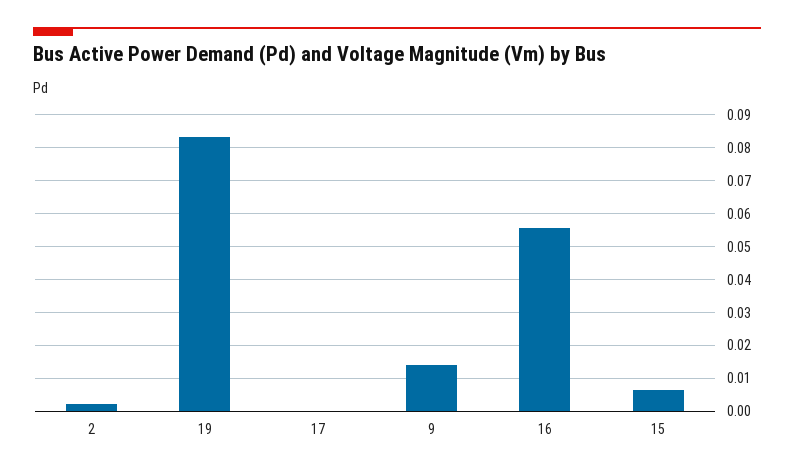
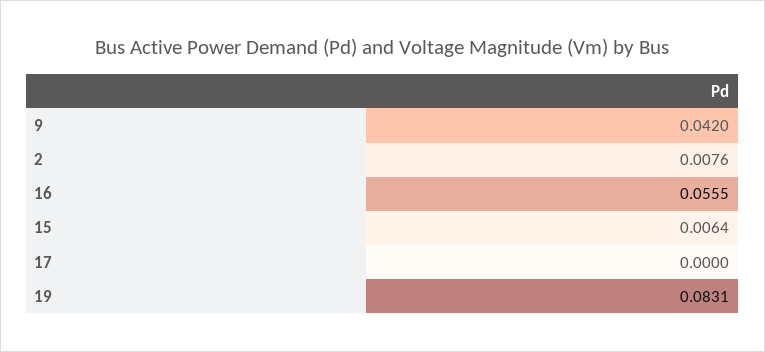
2: 0.002 -> 0.0076
9: 0.014 -> 0.042

